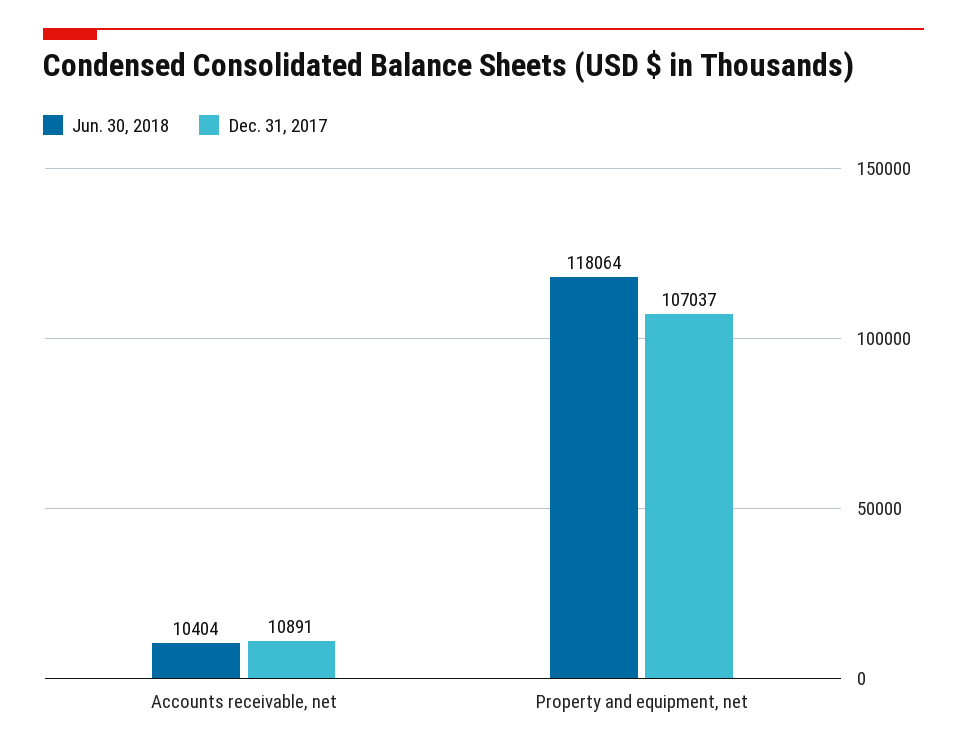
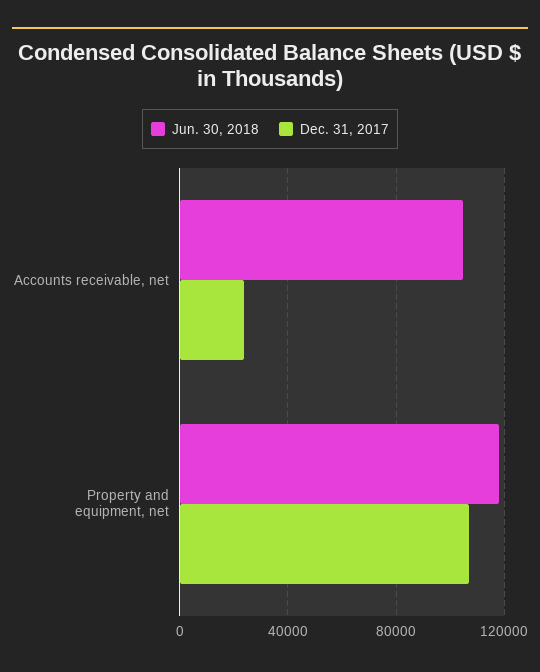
Jun. 30, 2018, Accounts receivable, net: 10404 -> 105000
Dec. 31, 2017, Accounts receivable, net: 10891 -> 25000

